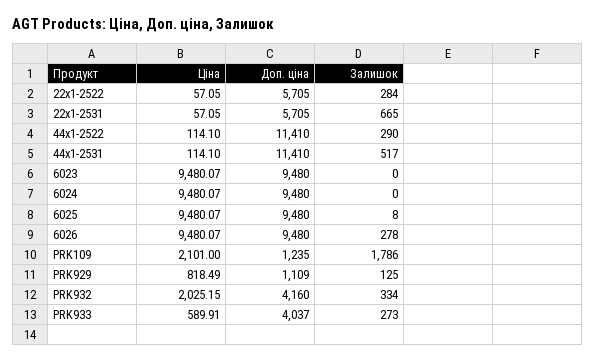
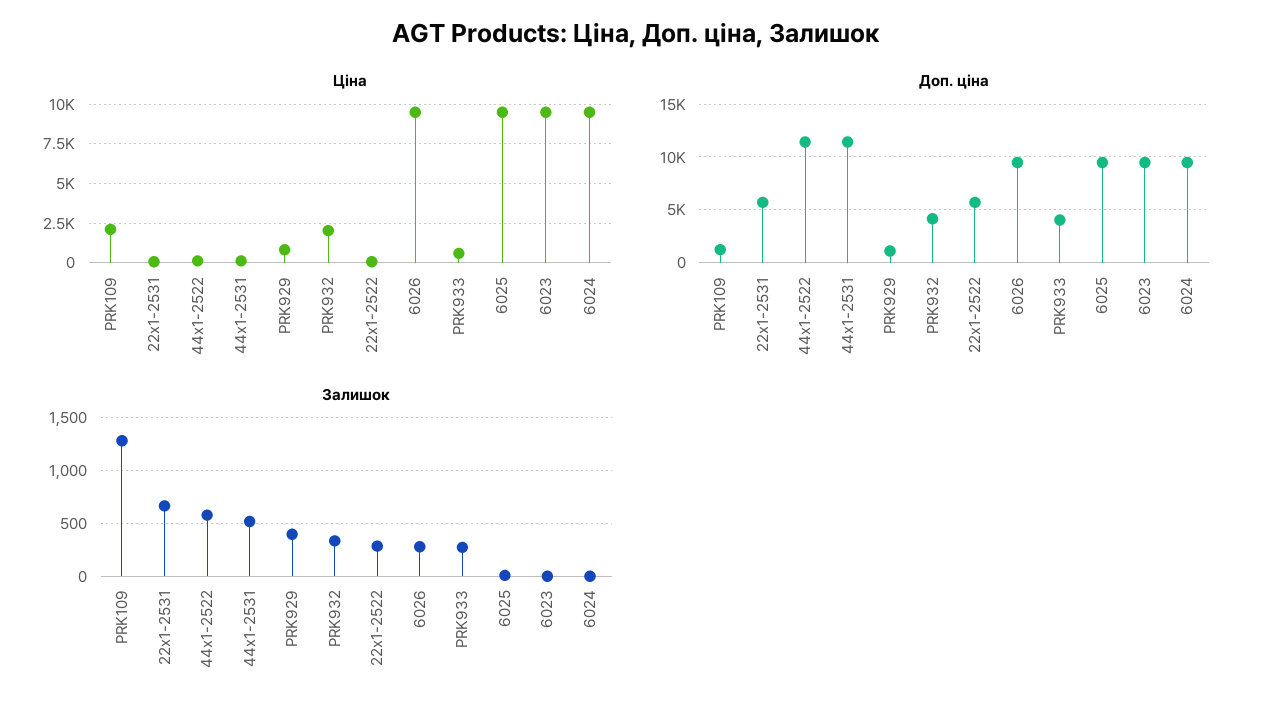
Залишок, 44x1-2522: 290 -> 600
Залишок, PRK109: 1786 -> 1300
Залишок, PRK929: 125 -> 400

